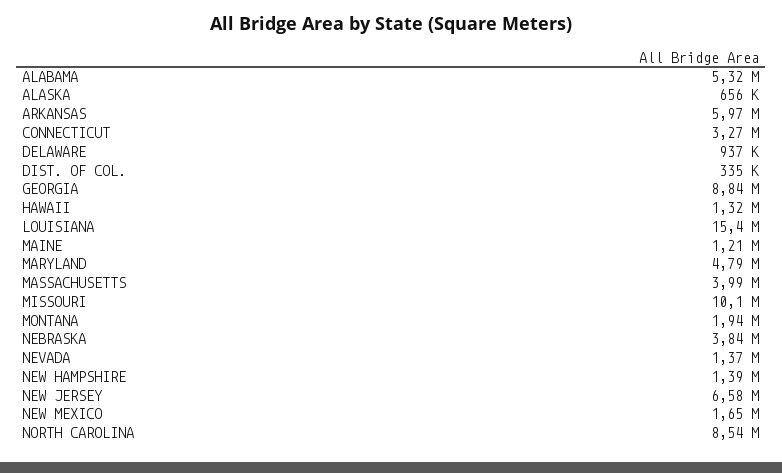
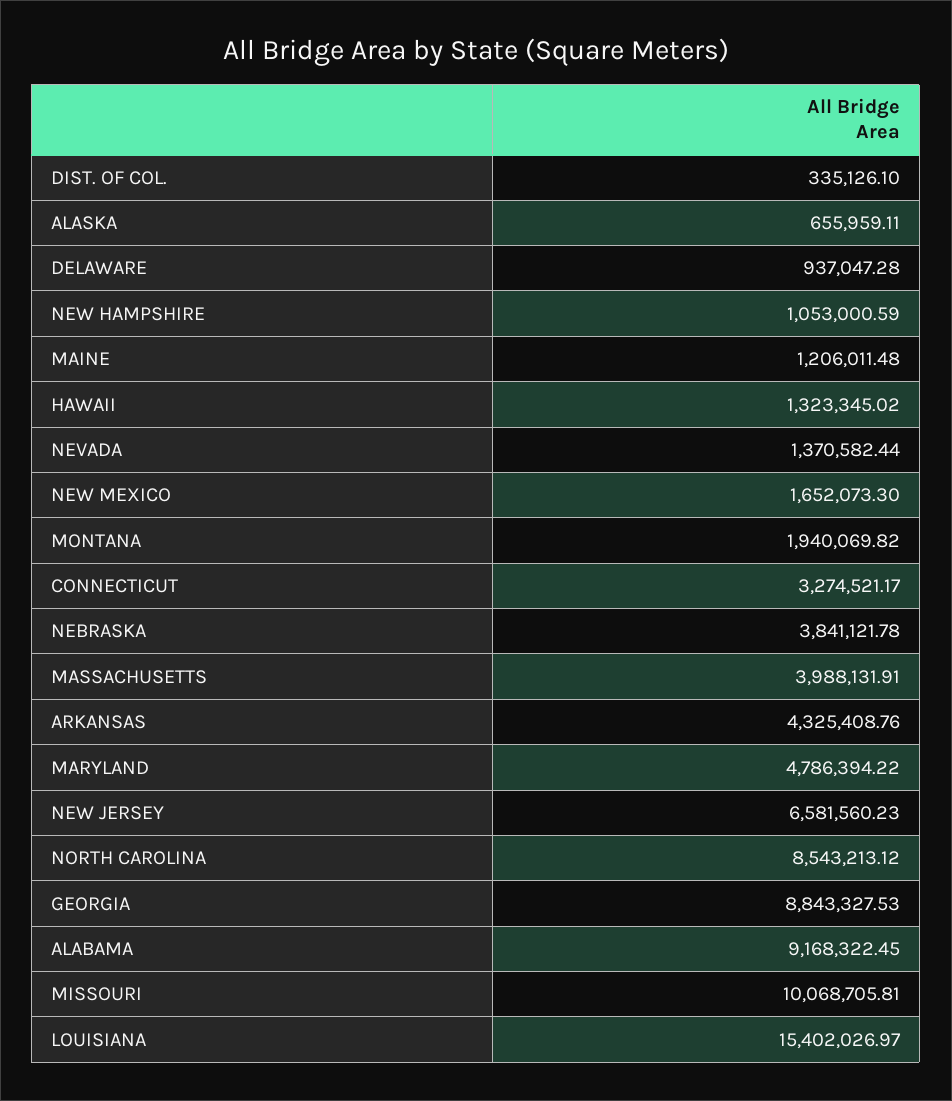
ALABAMA: 5320000 -> 9168322.45
ARKANSAS: 5970000 -> 4325408.76
NEW HAMPSHIRE: 1390000 -> 1053000.59

